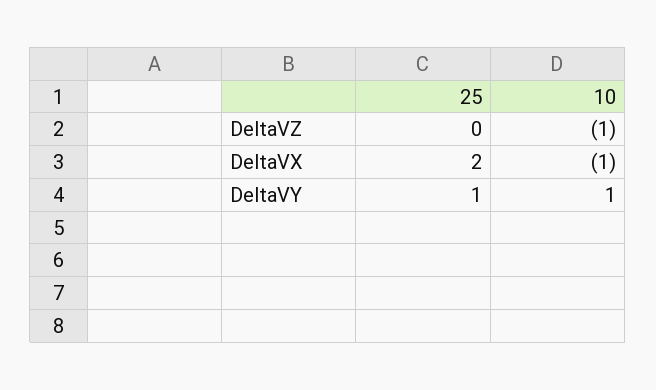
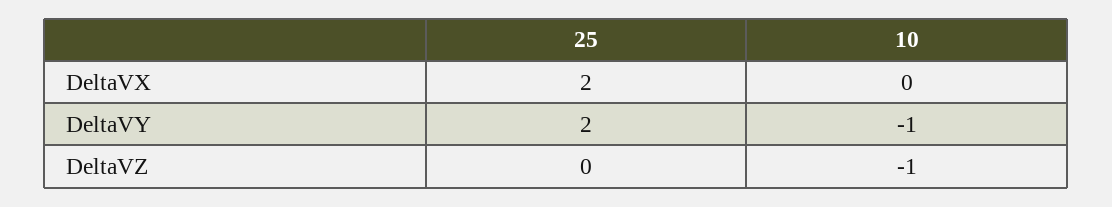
10, DeltaVX: -1 -> 0
25, DeltaVY: 1 -> 2
10, DeltaVY: 1 -> -1

